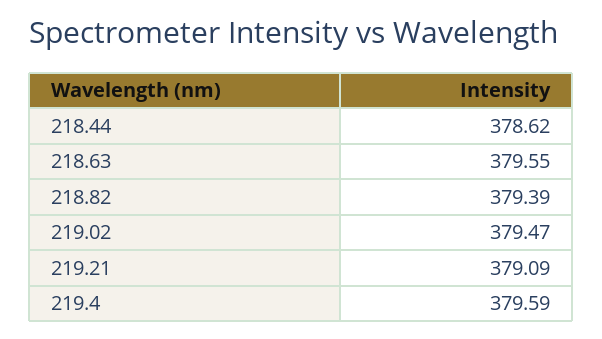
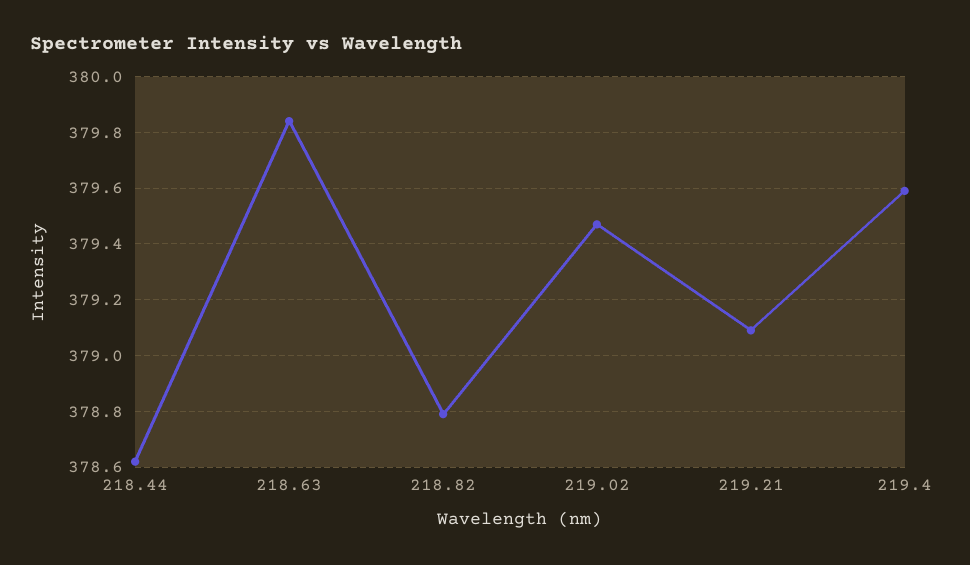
218.63: 379.55 -> 379.85
218.82: 379.39 -> 378.8

